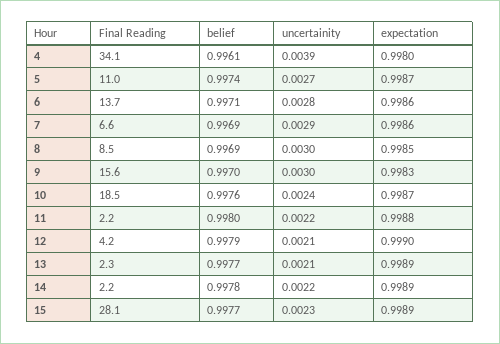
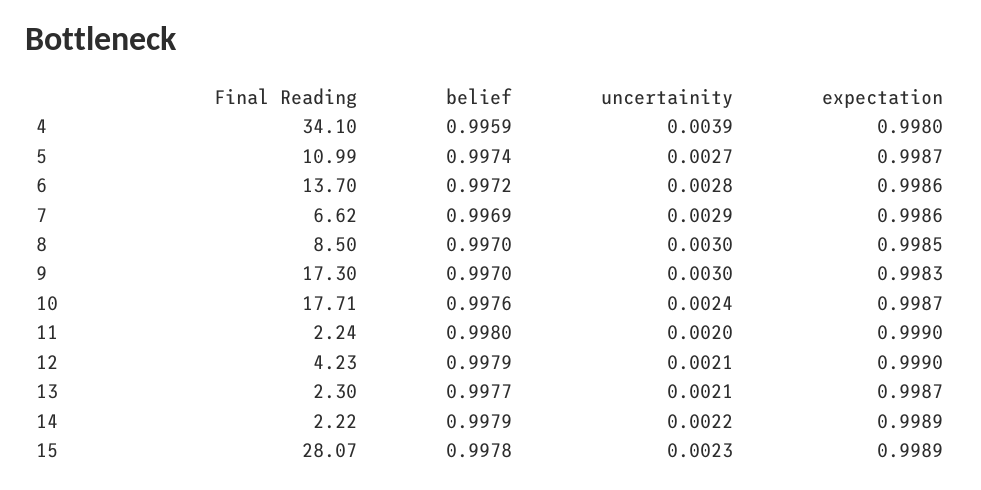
belief, 4: 0.9961 -> 0.9959
belief, 6: 0.9971 -> 0.9972
belief, 8: 0.9969 -> 0.997
Final Reading, 9: 15.6 -> 17.3
Final Reading, 10: 18.5 -> 17.71
uncertainity, 11: 0.0022 -> 0.002
expectation, 11: 0.9988 -> 0.999
expectation, 13: 0.9989 -> 0.9987
belief, 14: 0.9978 -> 0.9979
belief, 15: 0.9977 -> 0.9978

